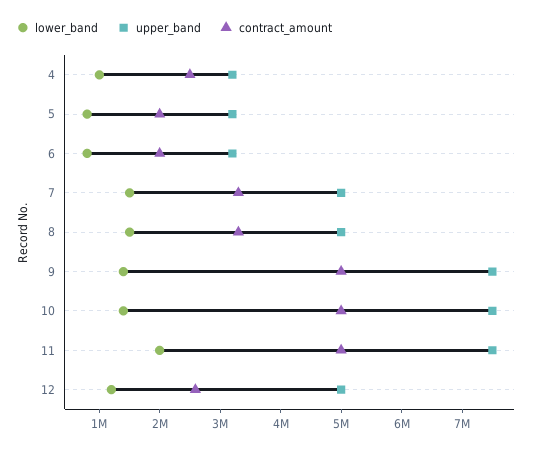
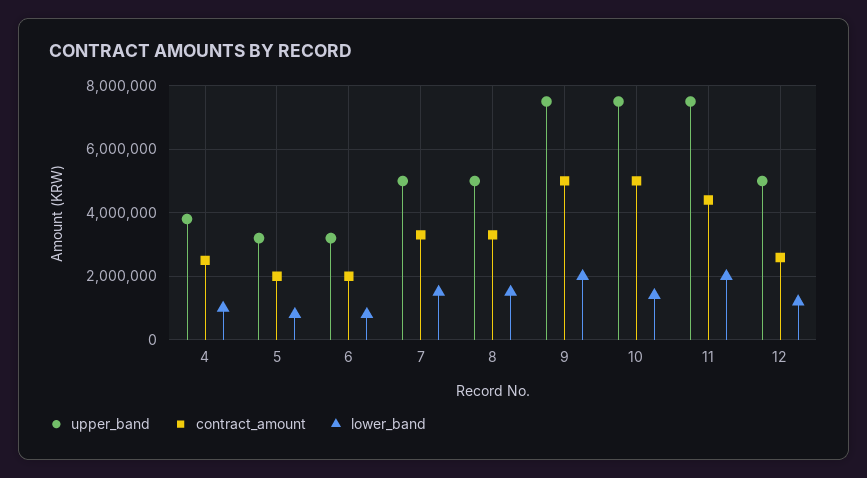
upper_band, 4: 3200000 -> 3800000
lower_band, 9: 1400000 -> 2000000
contract_amount, 11: 5000000 -> 4400000

